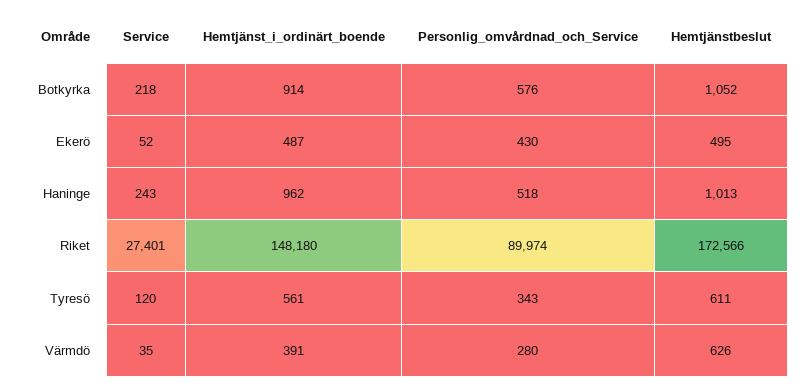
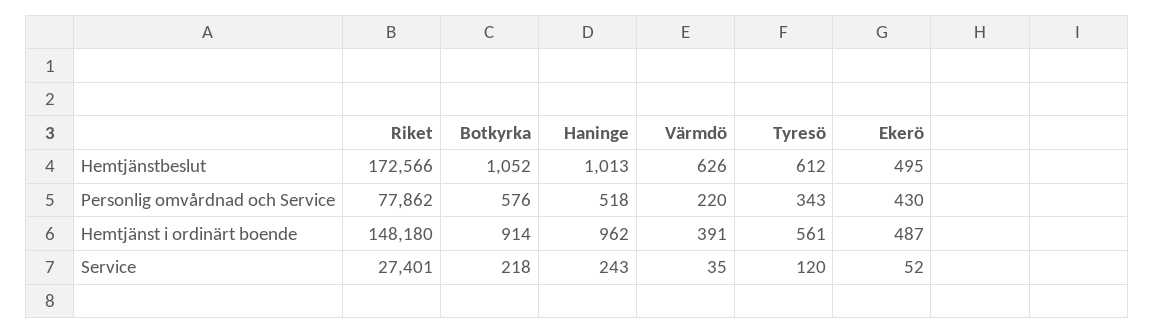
Personlig_omvårdnad_och_Service, Riket: 89974 -> 77862
Hemtjänstbeslut, Tyresö: 611 -> 612
Personlig_omvårdnad_och_Service, Värmdö: 280 -> 220

